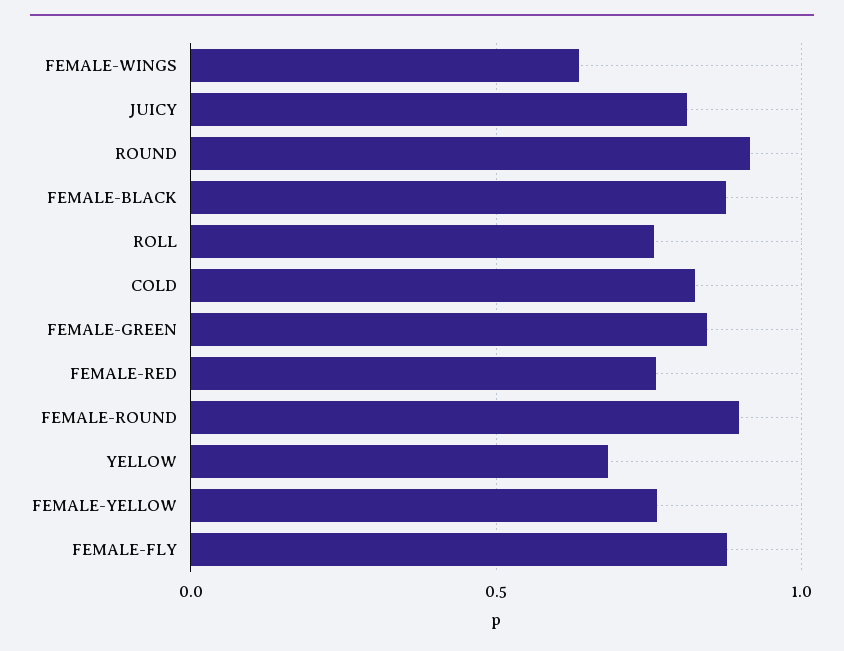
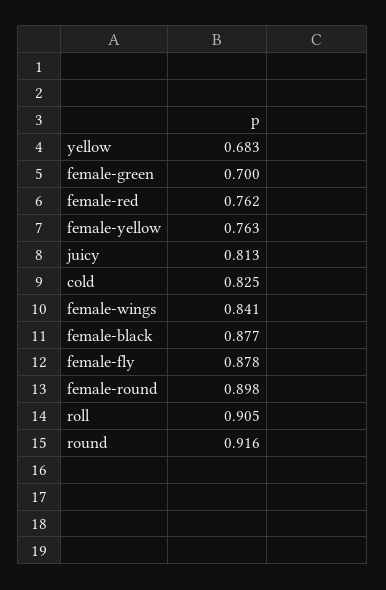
FEMALE-WINGS: 0.65 -> 0.841
ROLL: 0.75 -> 0.905
FEMALE-GREEN: 0.85 -> 0.7

